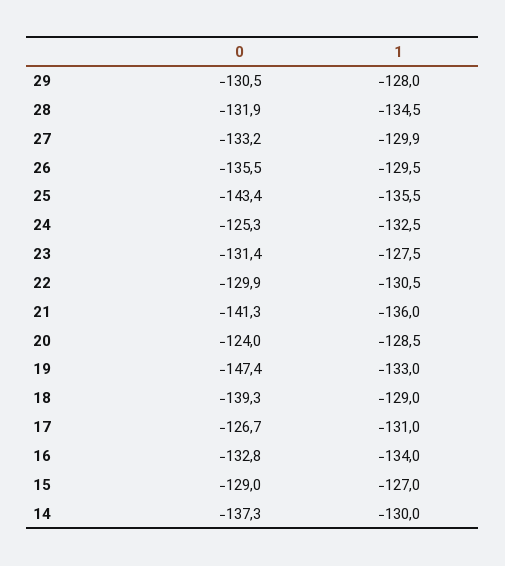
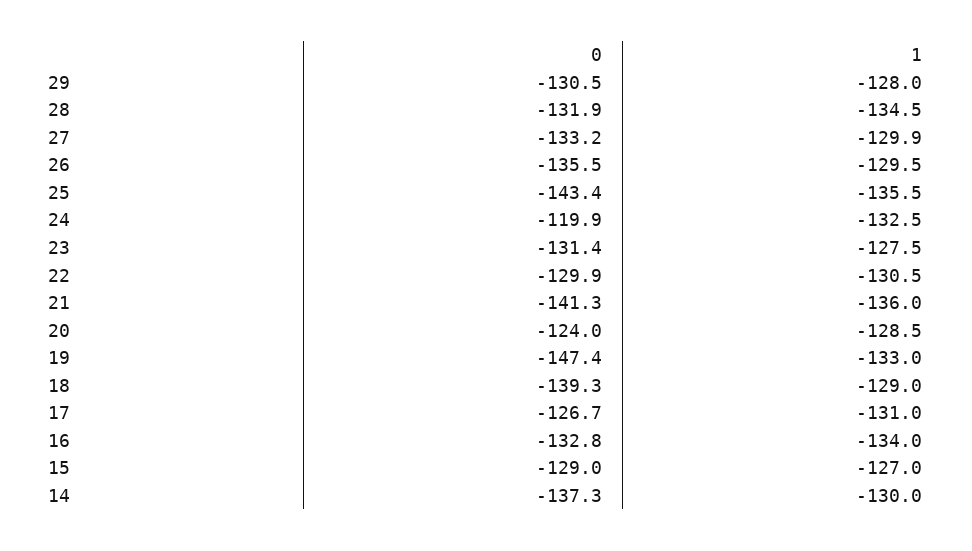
0, 24: -125.3 -> -119.9

